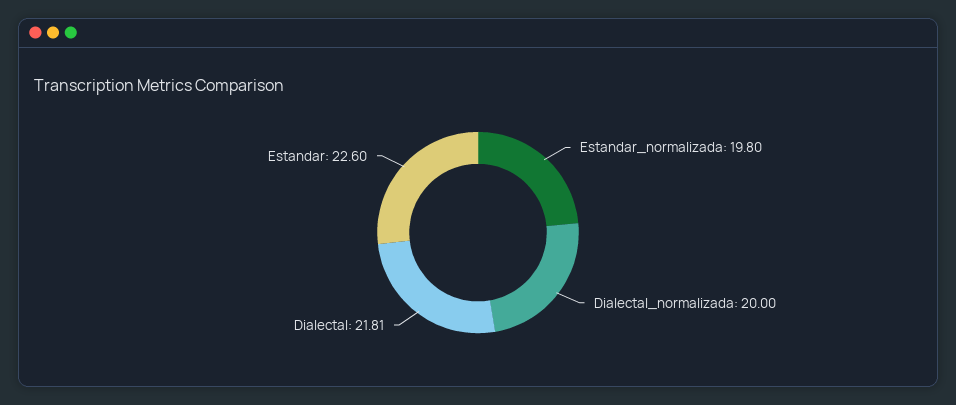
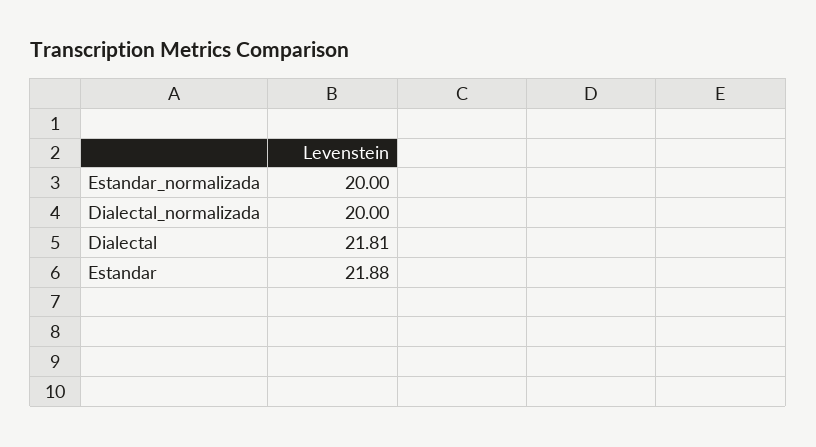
Estandar_normalizada: 19.8 -> 20
Estandar: 22.6 -> 21.88

